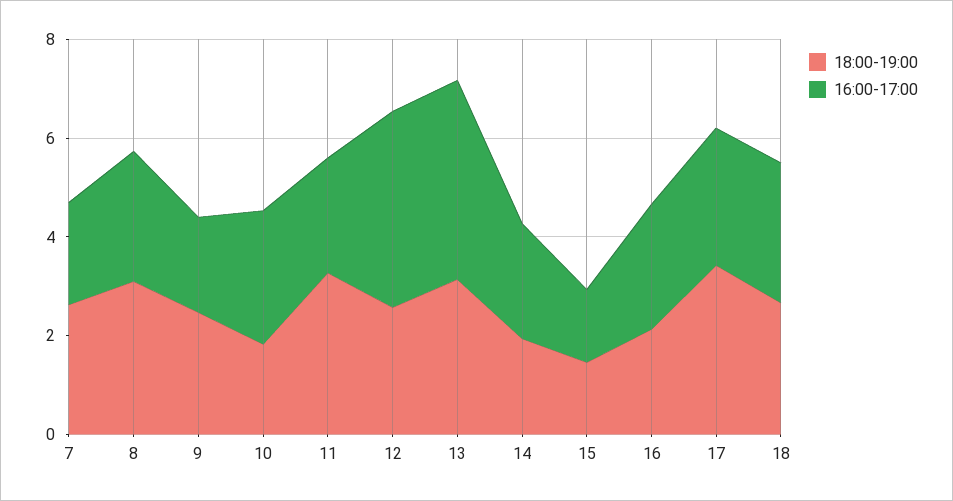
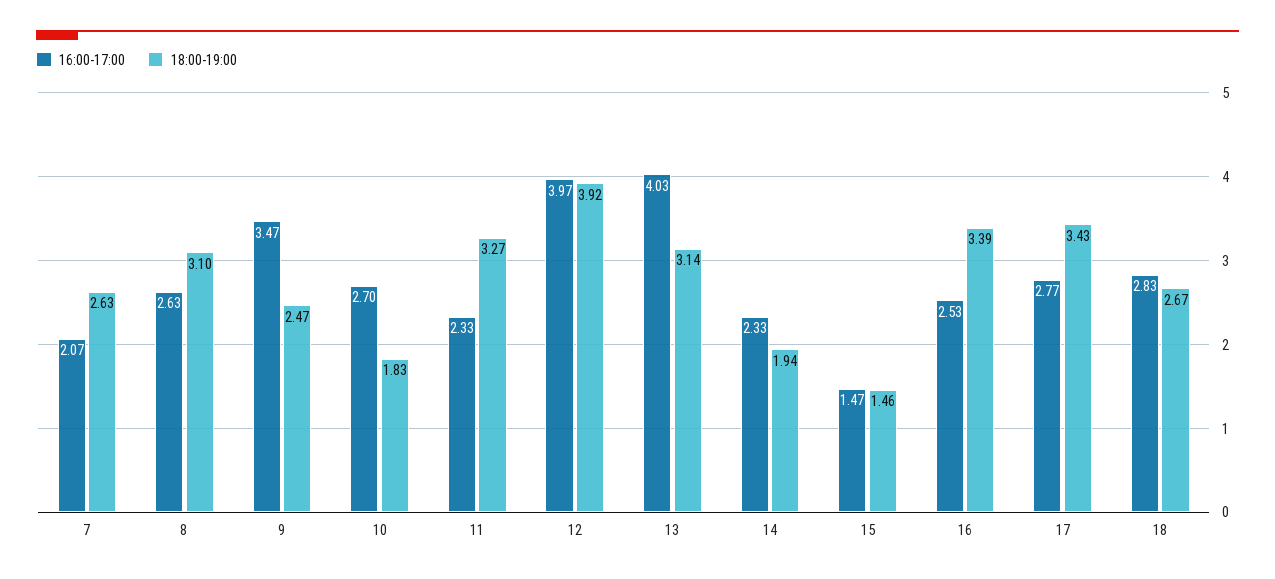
16:00-17:00, 9: 2 -> 3.47
18:00-19:00, 12: 2.5 -> 3.92
18:00-19:00, 16: 2 -> 3.39

